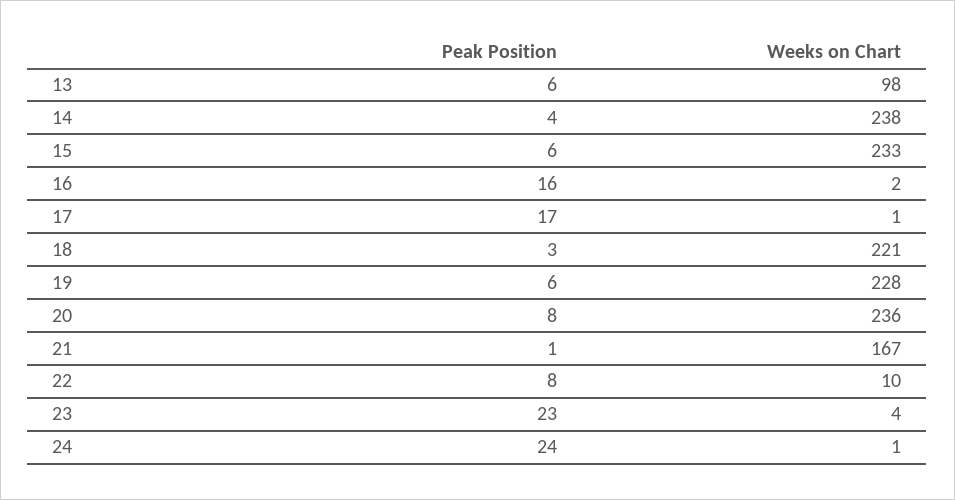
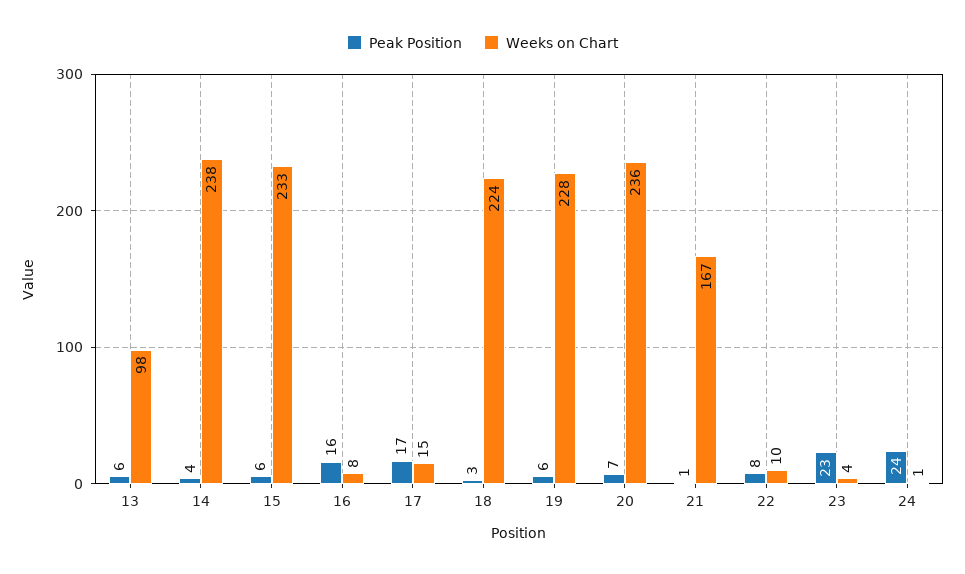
Weeks on Chart, 16: 2 -> 8
Weeks on Chart, 17: 1 -> 15
Weeks on Chart, 18: 221 -> 224
Peak Position, 20: 8 -> 7

